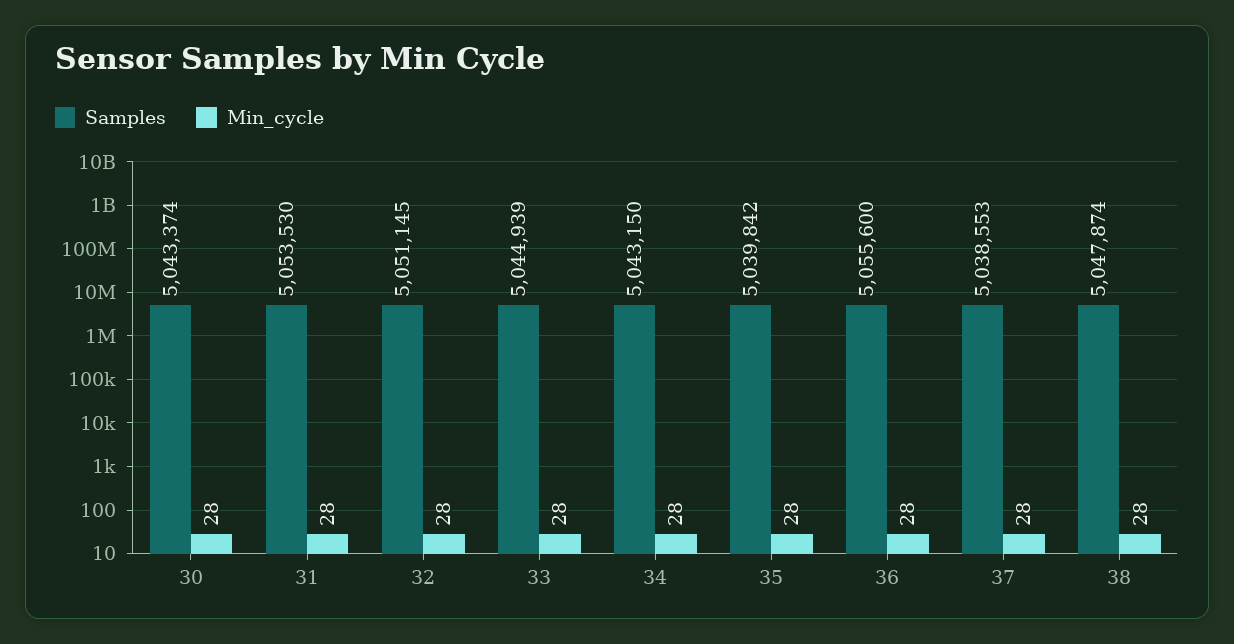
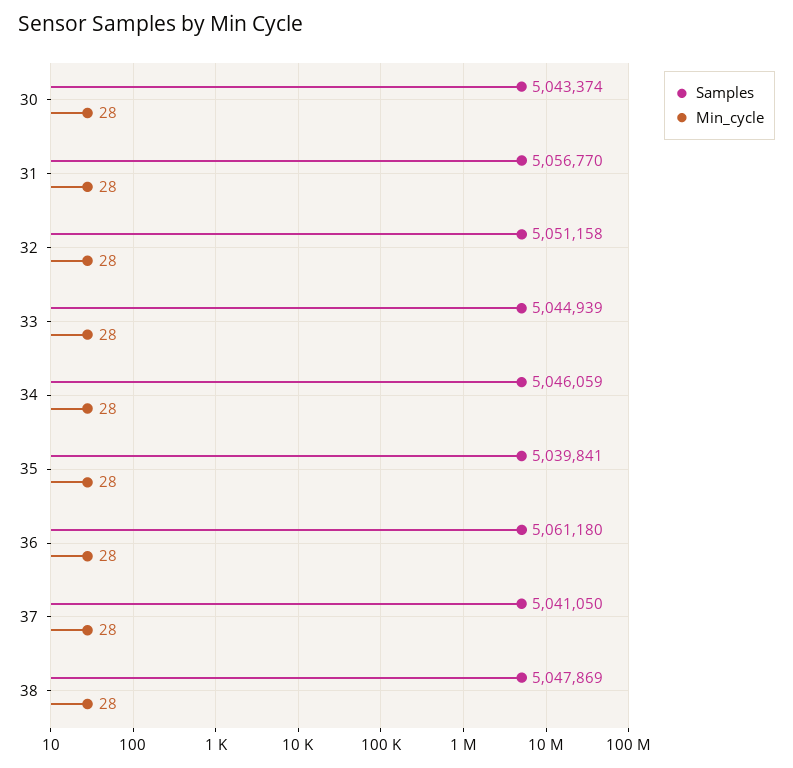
Samples, 31: 5053530 -> 5056770
Samples, 32: 5051145 -> 5051158
Samples, 34: 5043150 -> 5046059
Samples, 35: 5039842 -> 5039841
Samples, 36: 5055600 -> 5061180
Samples, 37: 5038553 -> 5041050
Samples, 38: 5047874 -> 5047869

